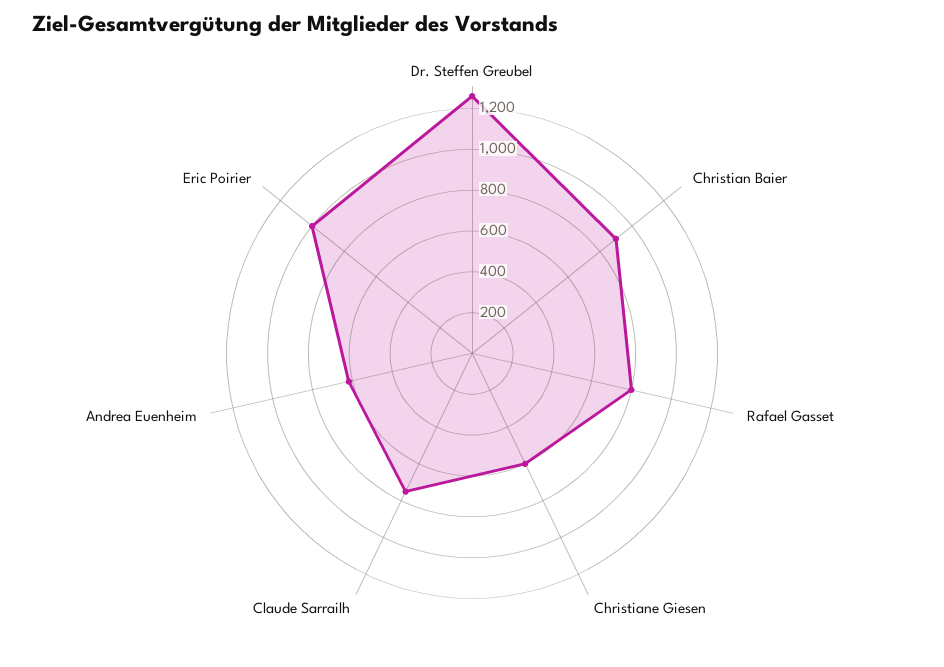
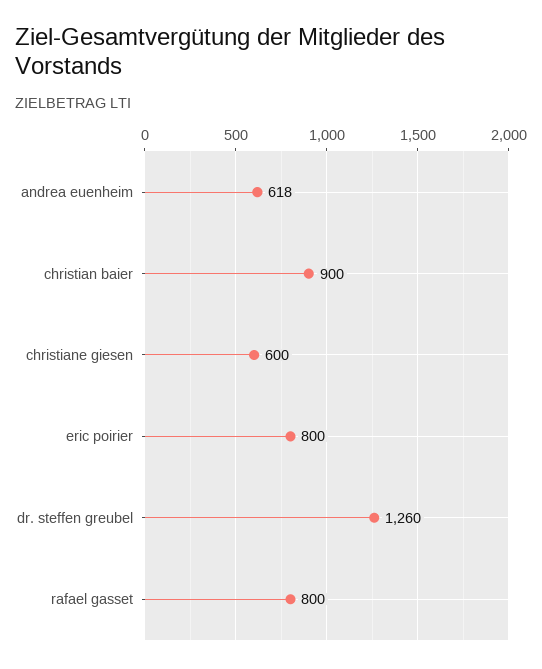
Claude Sarrailh: 750 -> none
Eric Poirier: 1000 -> 800

